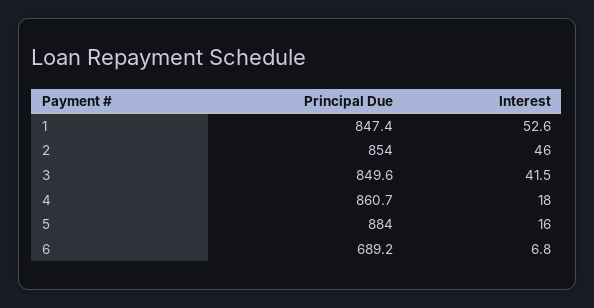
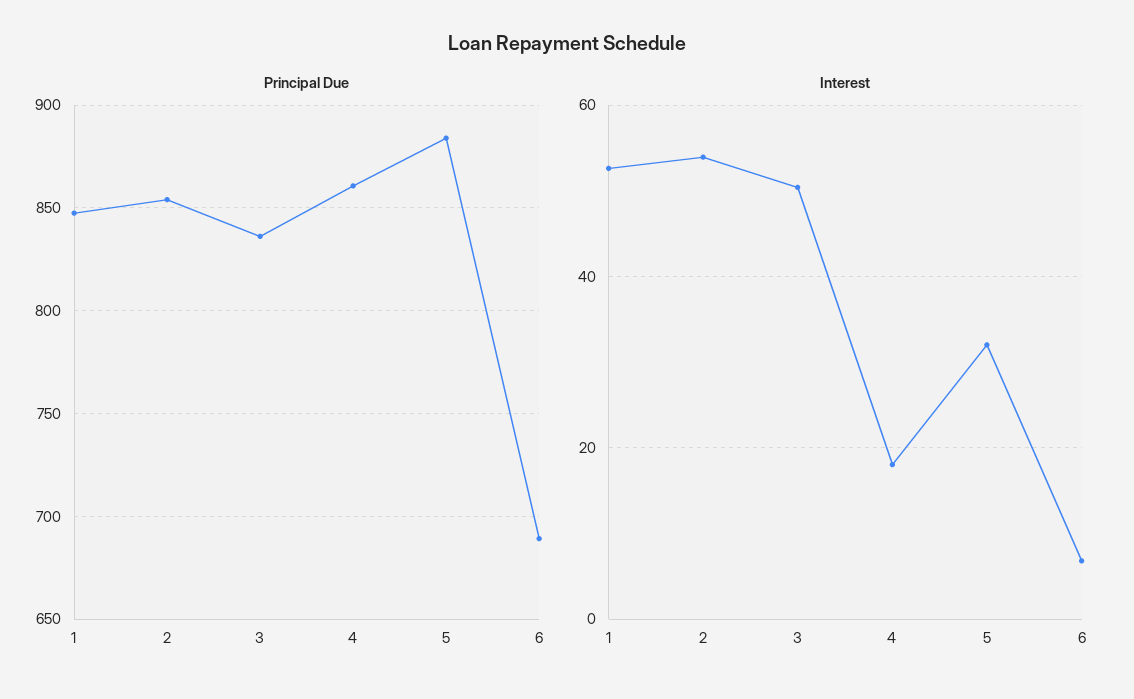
Interest, 2: 46 -> 54
Principal Due, 3: 849.6 -> 835
Interest, 3: 41.5 -> 50
Interest, 5: 16 -> 32

